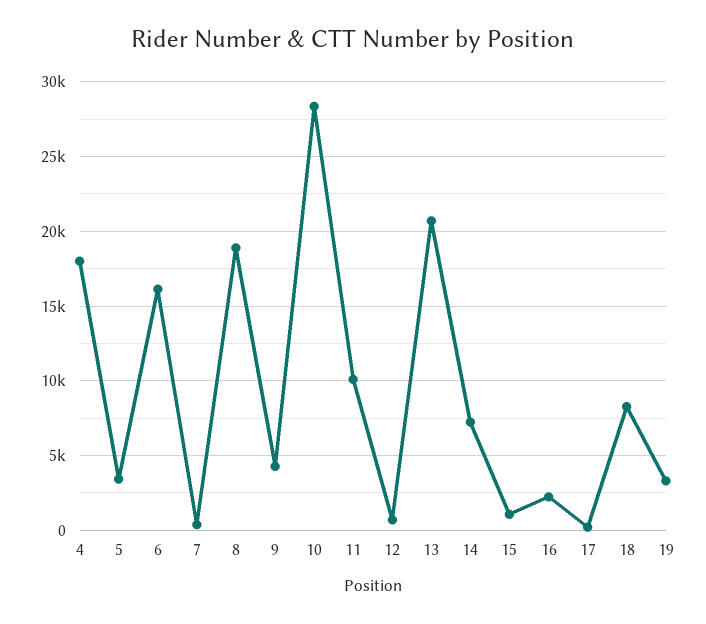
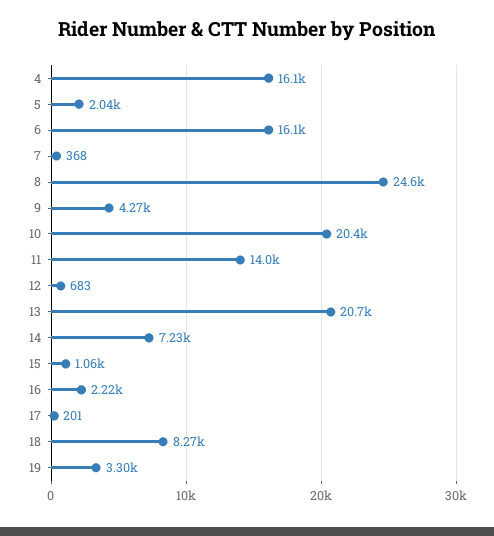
4: 18000 -> 16100
5: 3500 -> 2040
8: 19000 -> 24600
10: 28500 -> 20400
11: 10000 -> 14000

